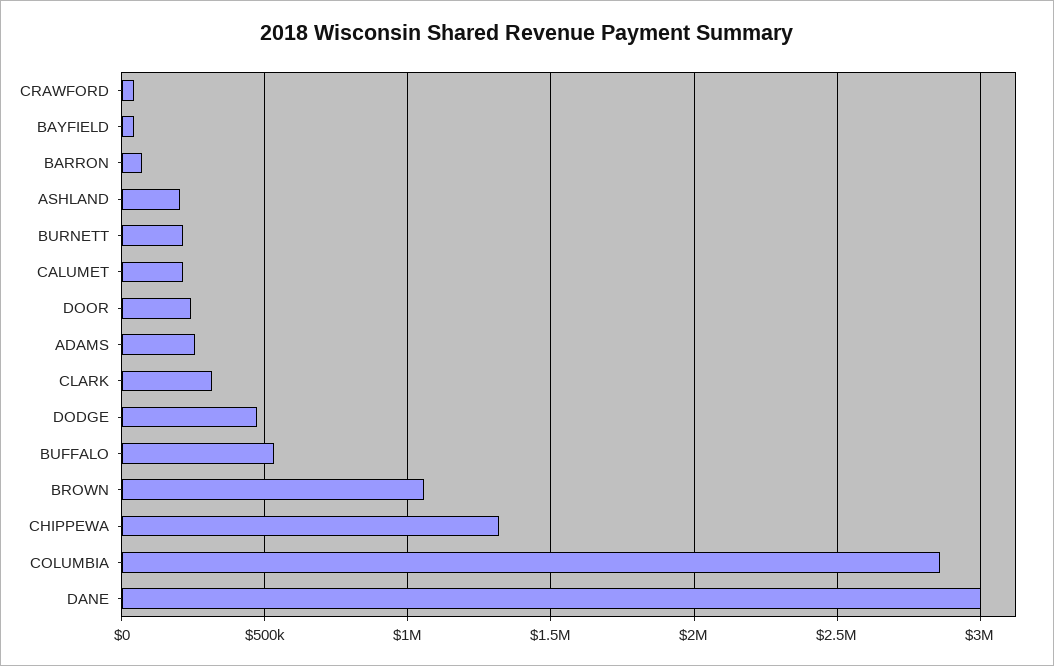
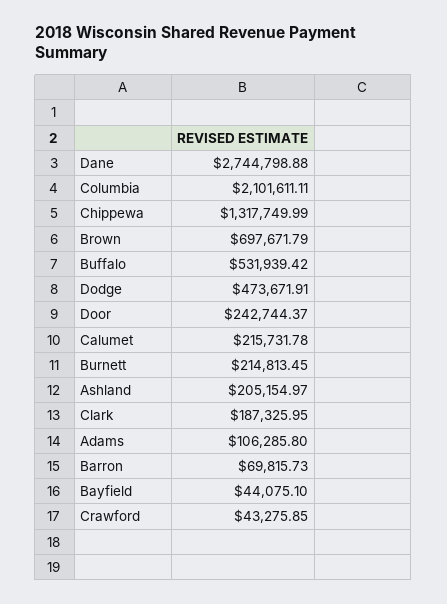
ADAMS: 250000 -> 106285.8
CLARK: 300000 -> 187325.95
BROWN: 1050000 -> 697671.79
COLUMBIA: 2850000 -> 2101611.11
DANE: 3000000 -> 2744798.88

